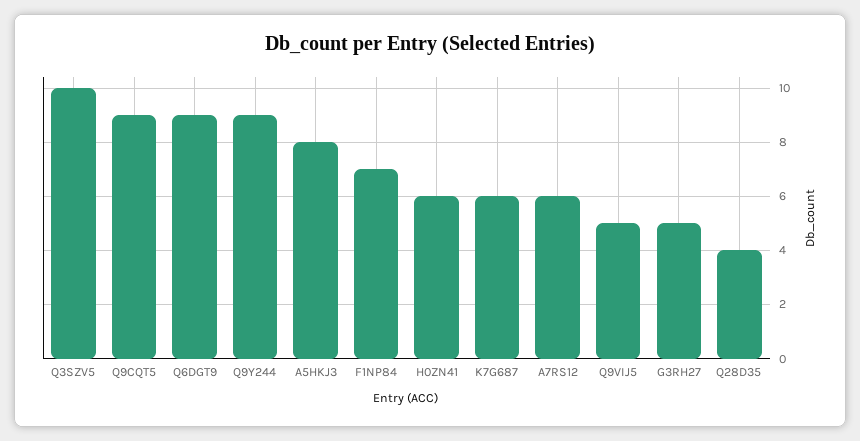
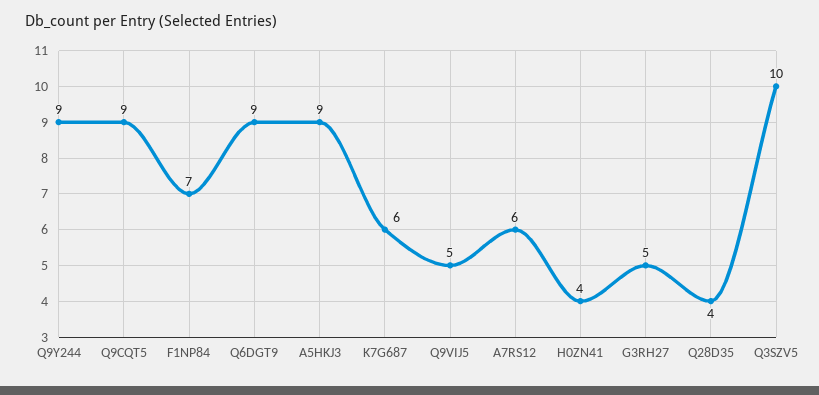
A5HKJ3: 8 -> 9
H0ZN41: 6 -> 4

